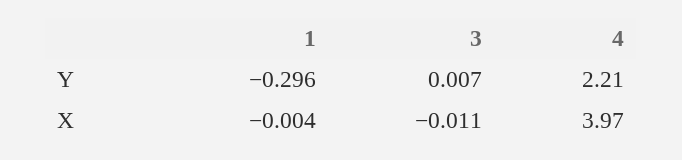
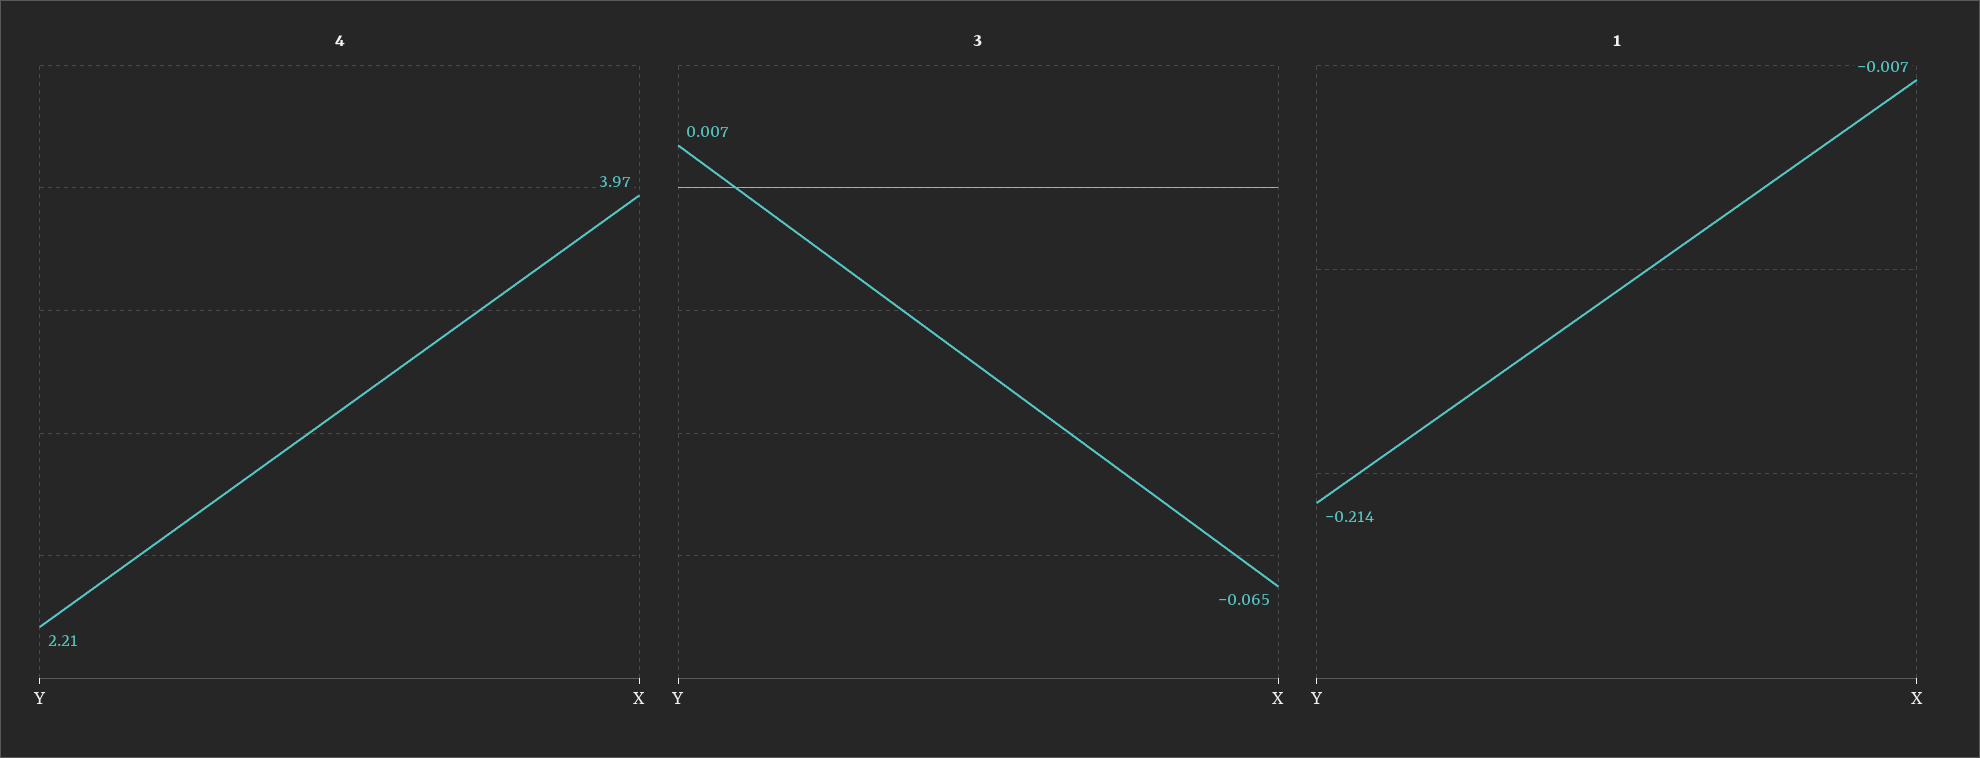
1, Y: -0.296 -> -0.214
1, X: -0.004 -> -0.007
3, X: -0.011 -> -0.065

